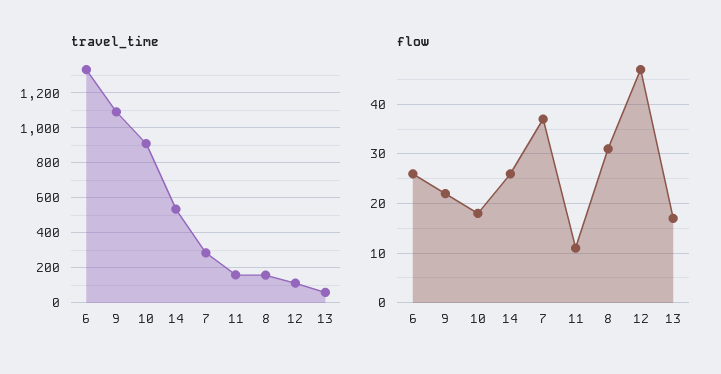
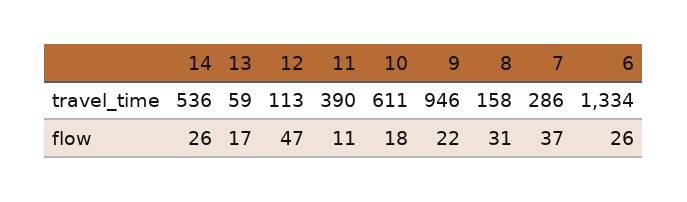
travel_time, 9: 1100 -> 946
travel_time, 10: 900 -> 611
travel_time, 11: 150 -> 390

